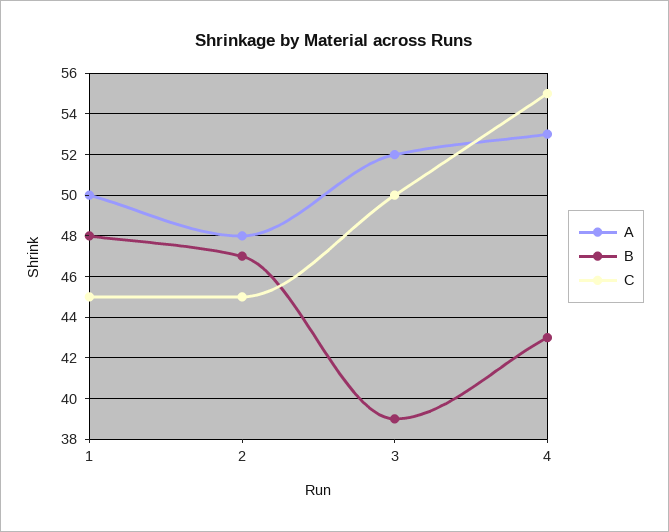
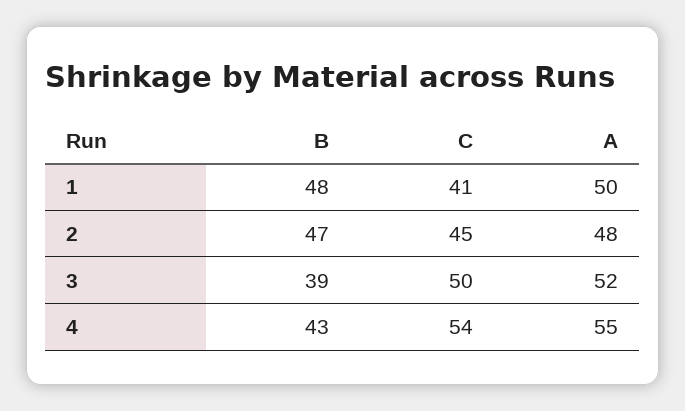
C, 1: 45 -> 41
A, 4: 53 -> 55
C, 4: 55 -> 54

